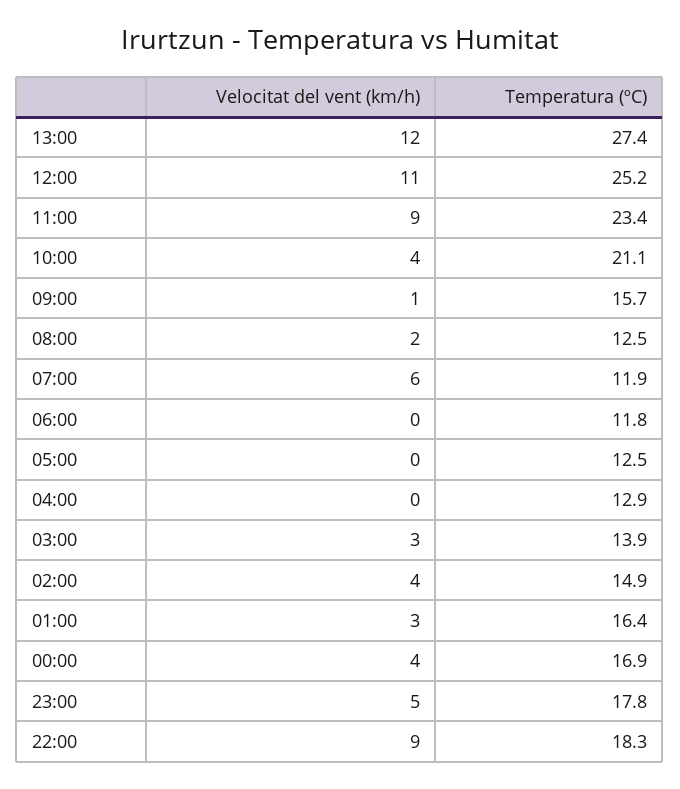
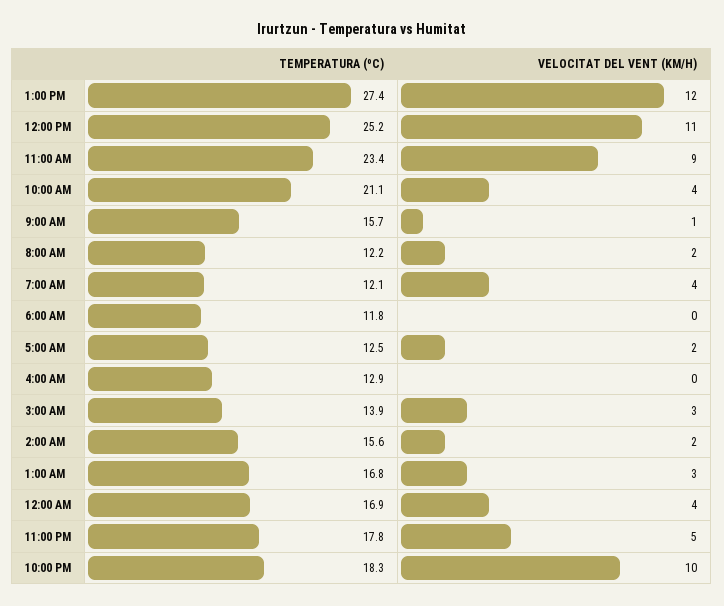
Temperatura (ºC), 08:00: 12.5 -> 12.2
Velocitat del vent (km/h), 07:00: 6 -> 4
Temperatura (ºC), 07:00: 11.9 -> 12.1
Velocitat del vent (km/h), 05:00: 0 -> 2
Velocitat del vent (km/h), 02:00: 4 -> 2
Temperatura (ºC), 02:00: 14.9 -> 15.6
Temperatura (ºC), 01:00: 16.4 -> 16.8
Velocitat del vent (km/h), 22:00: 9 -> 10

